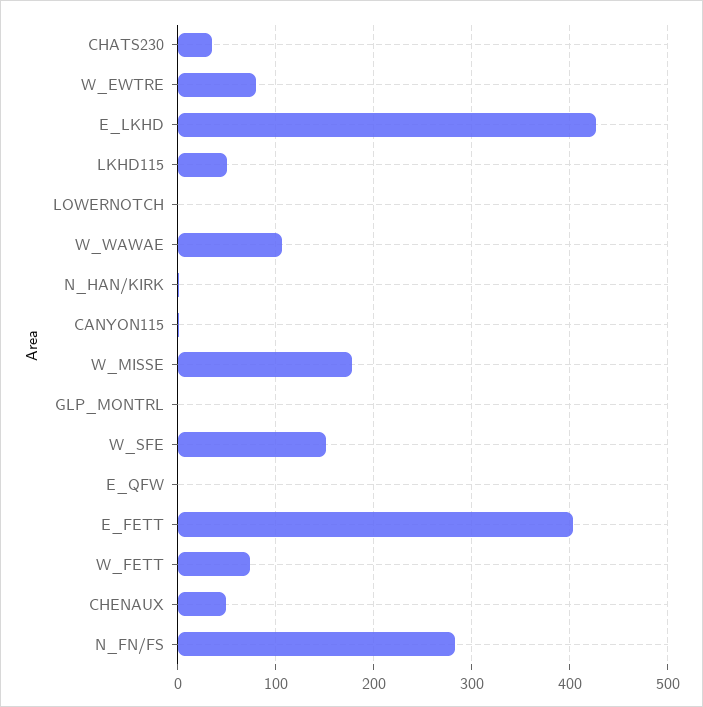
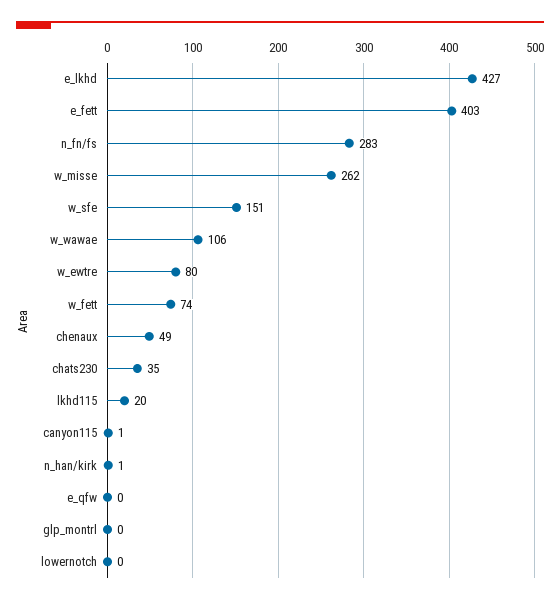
LKHD115: 50 -> 20
W_MISSE: 180 -> 262

